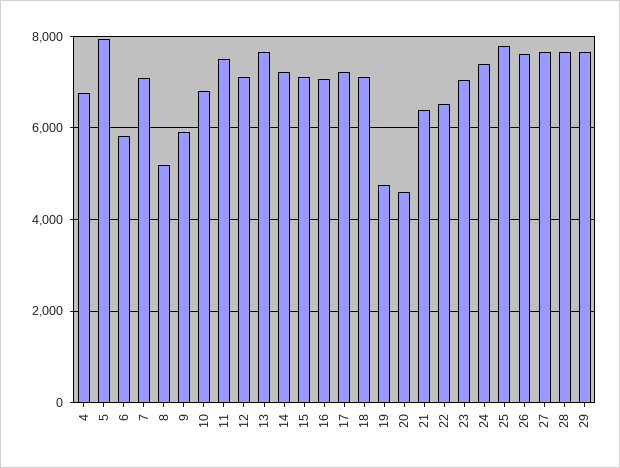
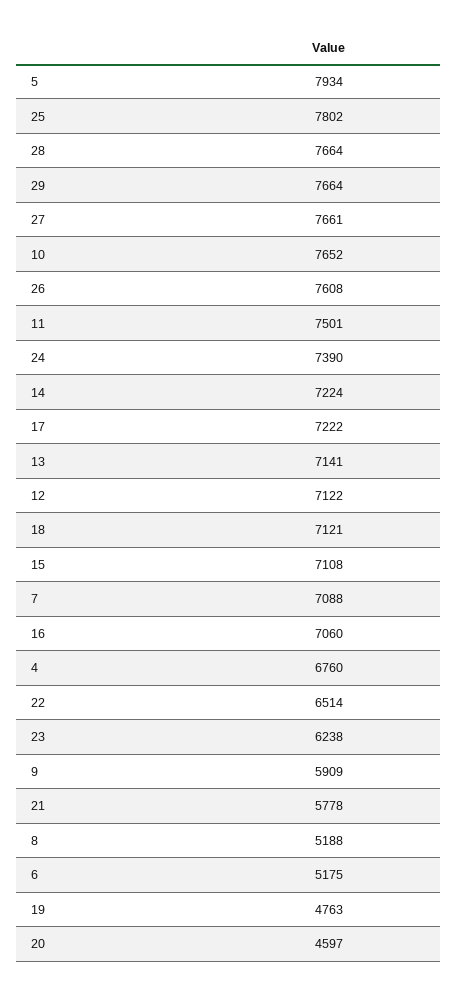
6: 5800 -> 5175
10: 6800 -> 7652
13: 7600 -> 7141
21: 6400 -> 5778
23: 7000 -> 6238

